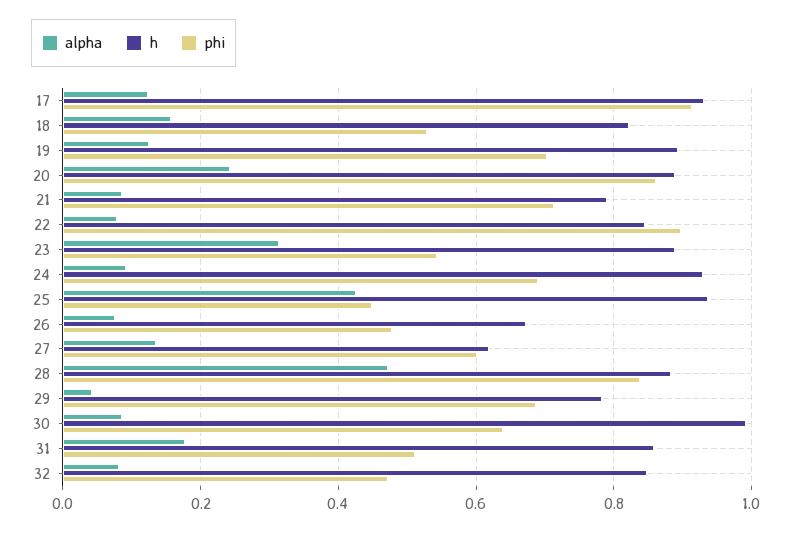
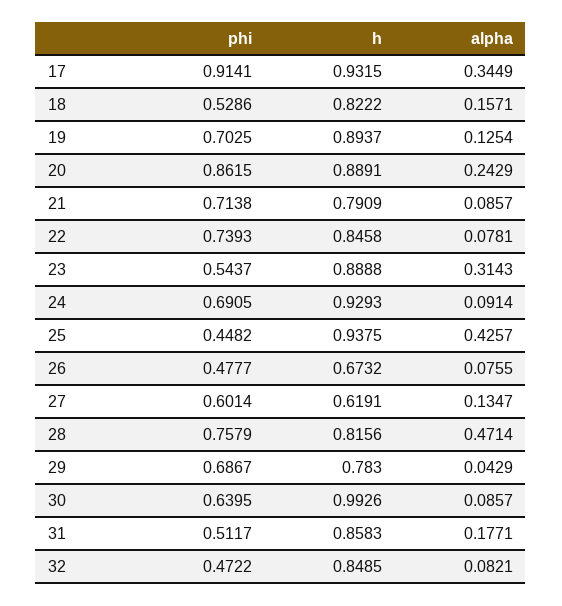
alpha, 17: 0.12 -> 0.3449
phi, 22: 0.9 -> 0.7393
h, 28: 0.88 -> 0.8156
phi, 28: 0.84 -> 0.7579

